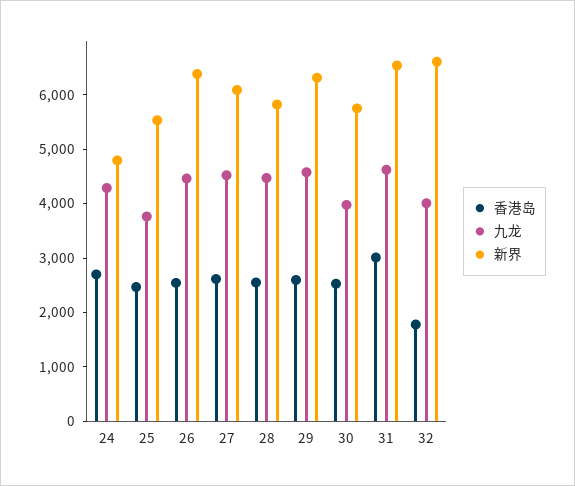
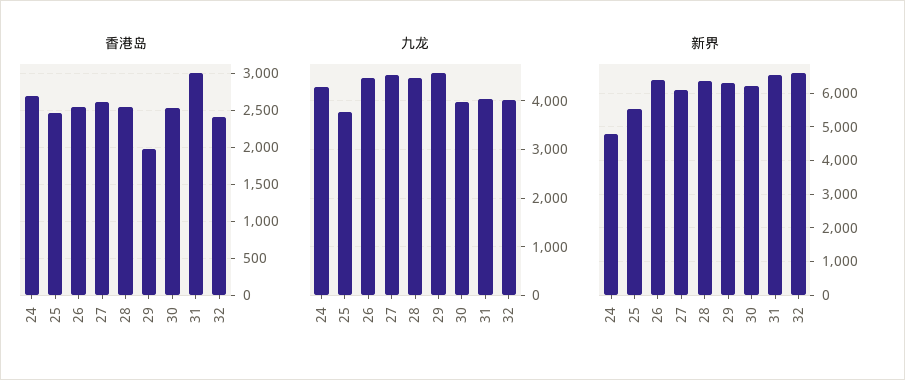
新界, 28: 5800 -> 6400
香港岛, 29: 2600 -> 2000
新界, 30: 5800 -> 6200
九龙, 31: 4600 -> 4000
香港岛, 32: 1800 -> 2400

